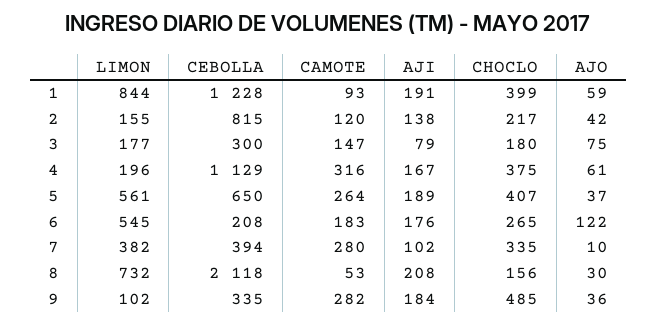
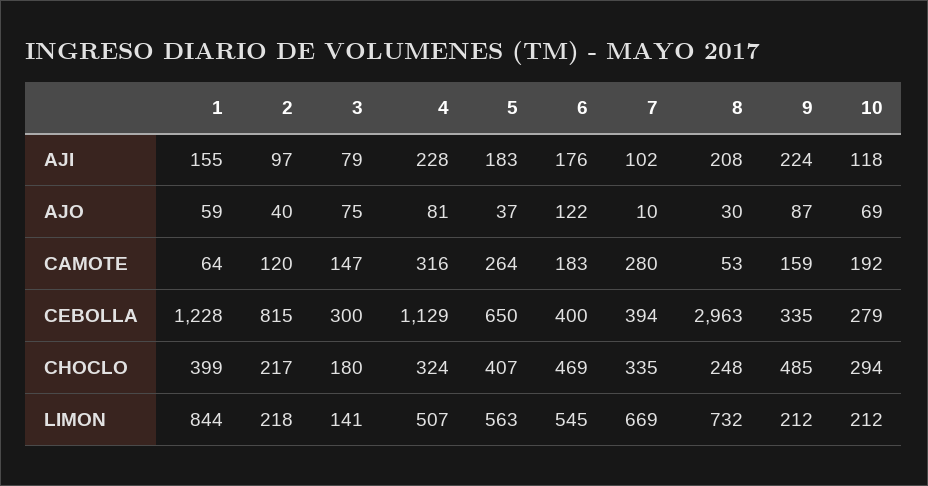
CAMOTE, 1: 93 -> 64
AJI, 1: 191 -> 155
LIMON, 2: 155 -> 218
AJI, 2: 138 -> 97
AJO, 2: 42 -> 40
LIMON, 3: 177 -> 141
LIMON, 4: 196 -> 507
AJI, 4: 167 -> 228
CHOCLO, 4: 375 -> 324
AJO, 4: 61 -> 81
LIMON, 5: 561 -> 563
AJI, 5: 189 -> 183
CEBOLLA, 6: 208 -> 400
CHOCLO, 6: 265 -> 469
LIMON, 7: 382 -> 669
CEBOLLA, 8: 2118 -> 2963
CHOCLO, 8: 156 -> 248
LIMON, 9: 102 -> 212
CAMOTE, 9: 282 -> 159
AJI, 9: 184 -> 224
AJO, 9: 36 -> 87
AJI, 10: none -> 118
AJO, 10: none -> 69
CAMOTE, 10: none -> 192
CEBOLLA, 10: none -> 279
CHOCLO, 10: none -> 294
LIMON, 10: none -> 212

